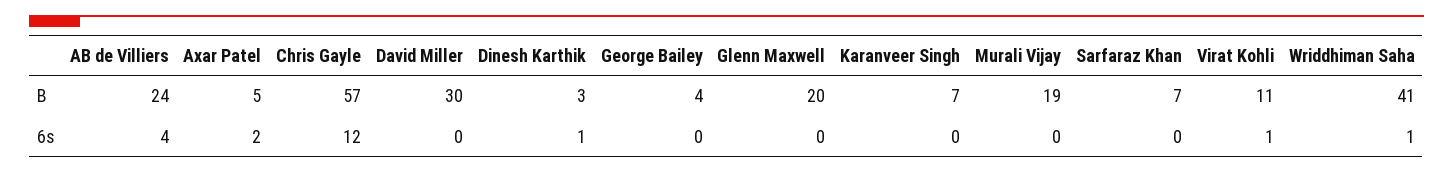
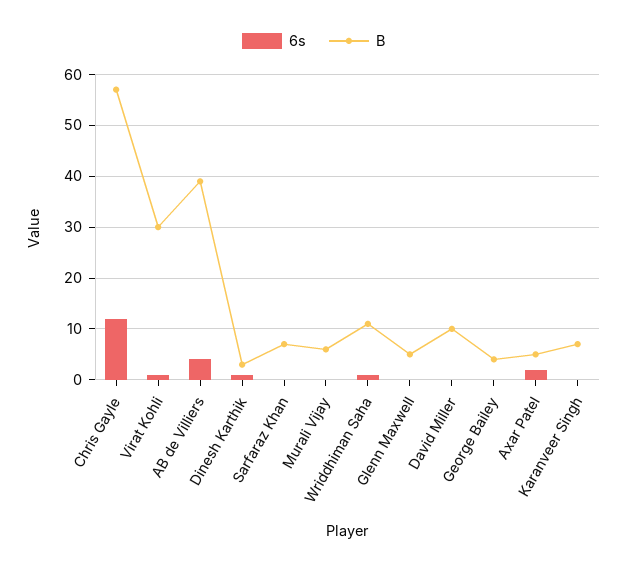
B, AB de Villiers: 24 -> 40
B, David Miller: 30 -> 10
B, Glenn Maxwell: 20 -> 5
B, Murali Vijay: 19 -> 5
B, Virat Kohli: 11 -> 30
B, Wriddhiman Saha: 41 -> 10

